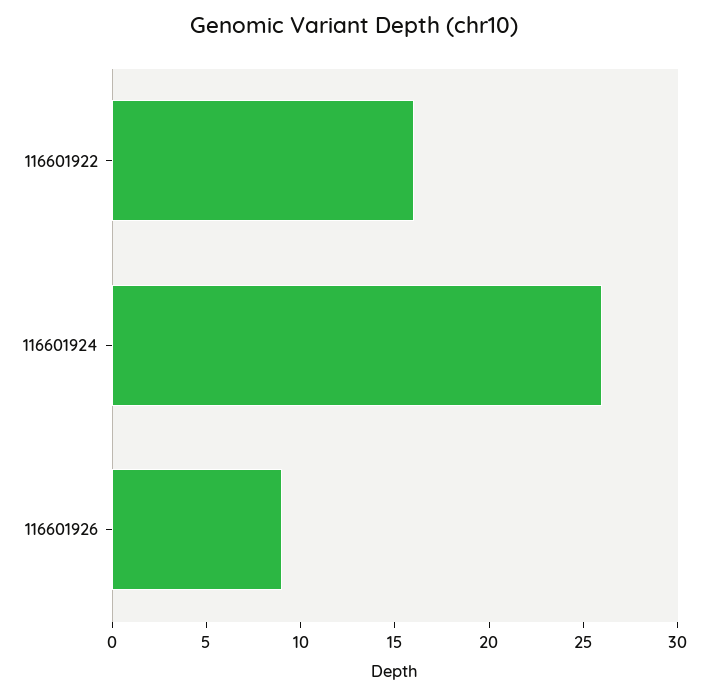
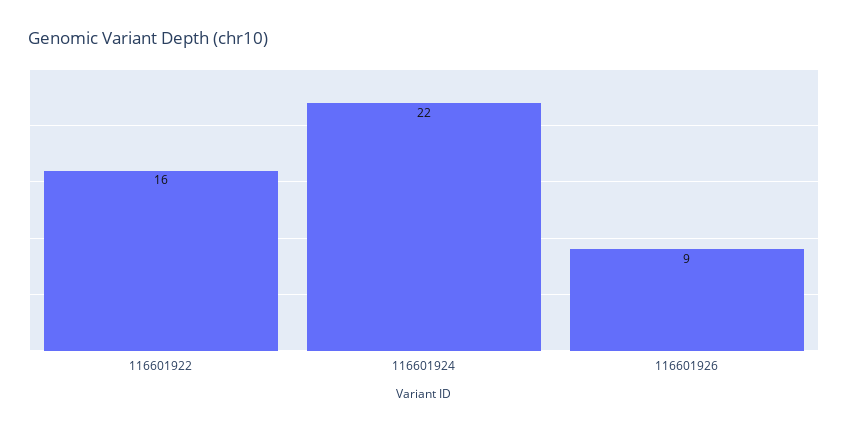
116601924: 26 -> 22

